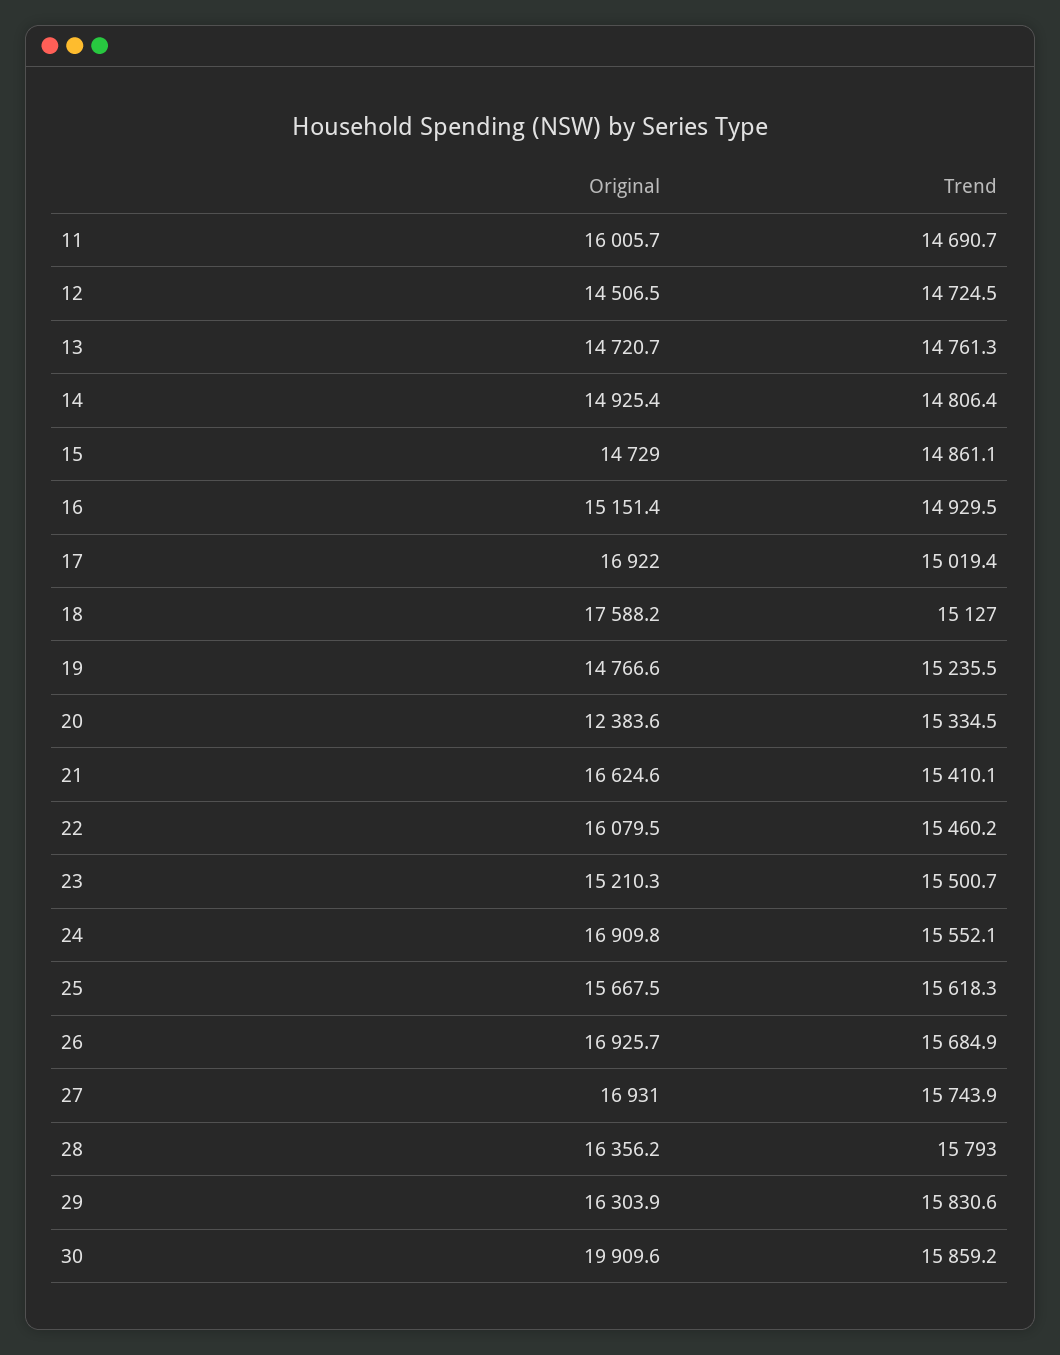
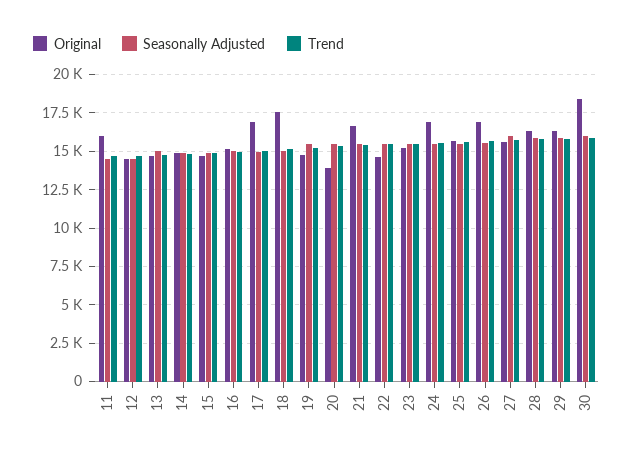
Original, 20: 12383.6 -> 14000
Original, 22: 16079.5 -> 14500
Original, 27: 16931 -> 15500
Original, 30: 19909.6 -> 18500
Seasonally Adjusted, 11: none -> 14500
Seasonally Adjusted, 12: none -> 14500
Seasonally Adjusted, 13: none -> 15000
Seasonally Adjusted, 14: none -> 15000
Seasonally Adjusted, 15: none -> 15000
Seasonally Adjusted, 16: none -> 15000
Seasonally Adjusted, 17: none -> 15000
Seasonally Adjusted, 18: none -> 15000
Seasonally Adjusted, 19: none -> 15500
Seasonally Adjusted, 20: none -> 15500
Seasonally Adjusted, 21: none -> 15500
Seasonally Adjusted, 22: none -> 15500
Seasonally Adjusted, 23: none -> 15500
Seasonally Adjusted, 24: none -> 15500
Seasonally Adjusted, 25: none -> 15500
Seasonally Adjusted, 26: none -> 15500
Seasonally Adjusted, 27: none -> 16000
Seasonally Adjusted, 28: none -> 16000
Seasonally Adjusted, 29: none -> 16000
Seasonally Adjusted, 30: none -> 16000

